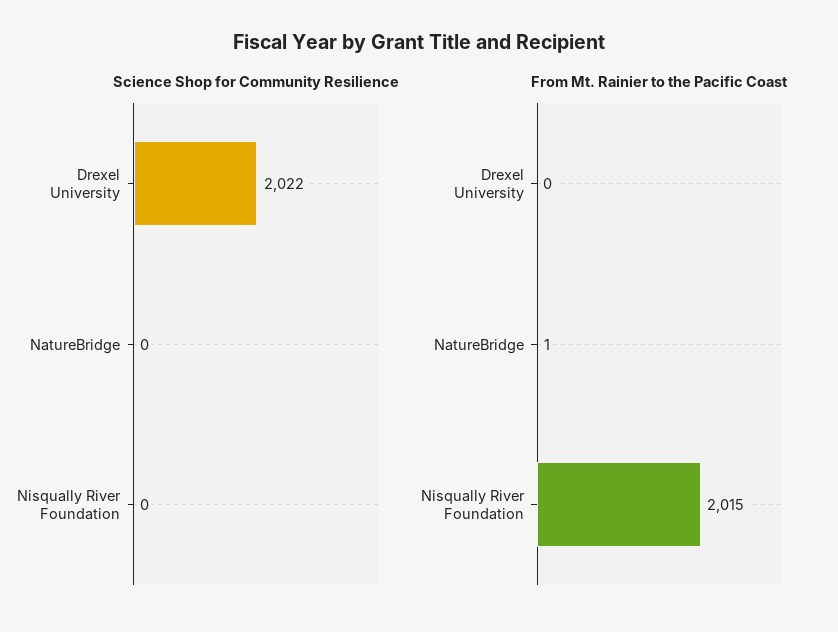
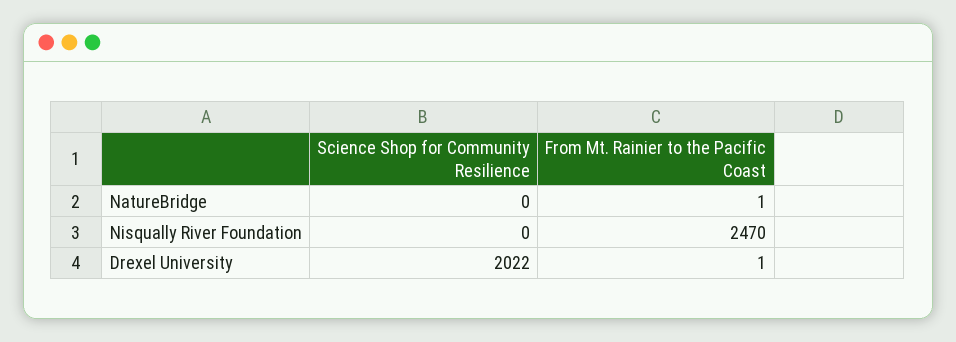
From Mt. Rainier to the Pacific Coast, Drexel University: 0 -> 1
From Mt. Rainier to the Pacific Coast, Nisqually River Foundation: 2015 -> 2470

